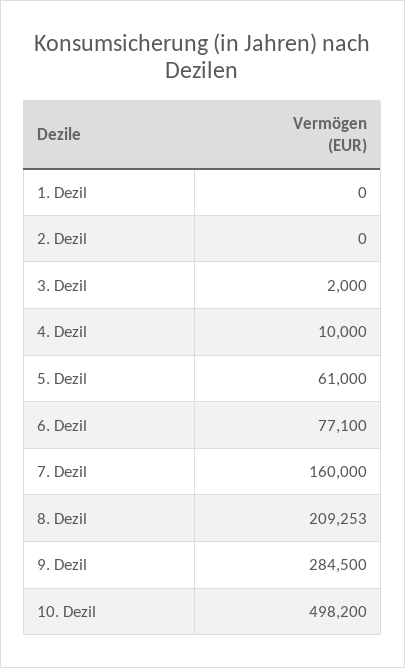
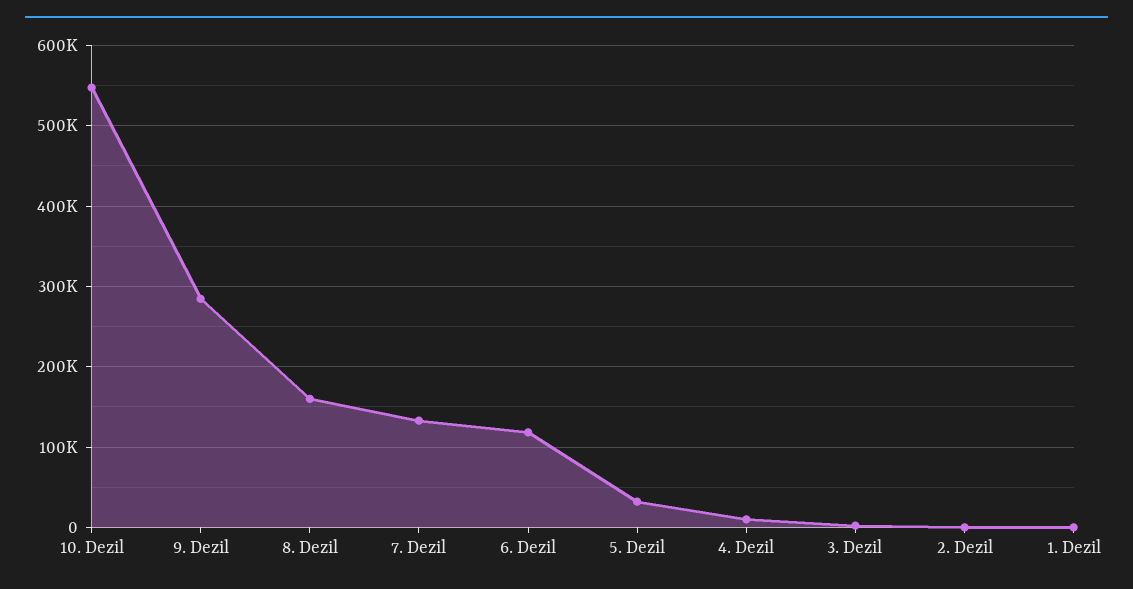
5. Dezil: 61000 -> 30000
6. Dezil: 77100 -> 120000
7. Dezil: 160000 -> 130000
8. Dezil: 209253 -> 160000
10. Dezil: 498200 -> 550000

